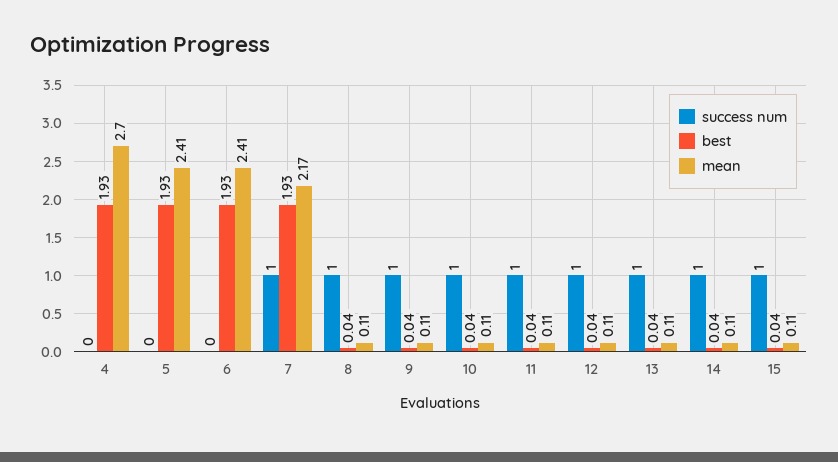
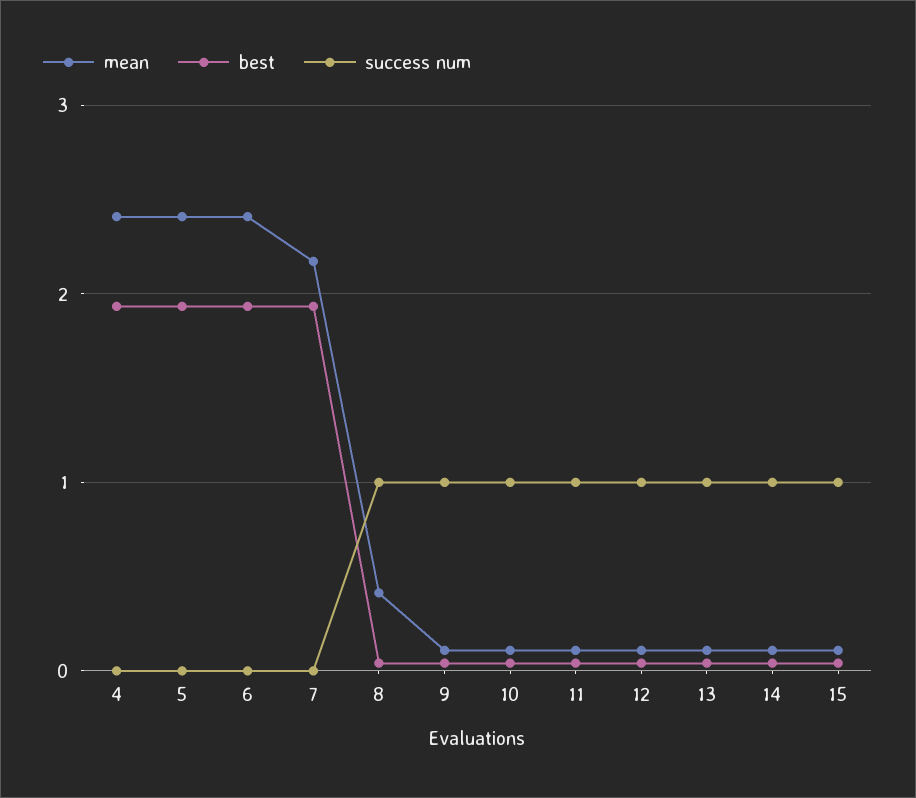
mean, 4: 2.7 -> 2.4
success num, 7: 1 -> 0
mean, 8: 0.11 -> 0.4

